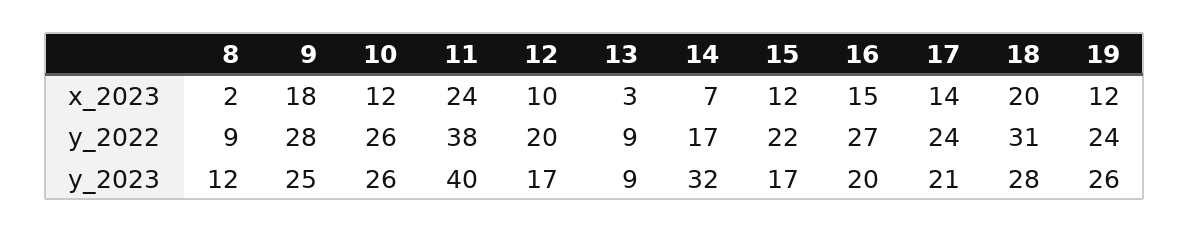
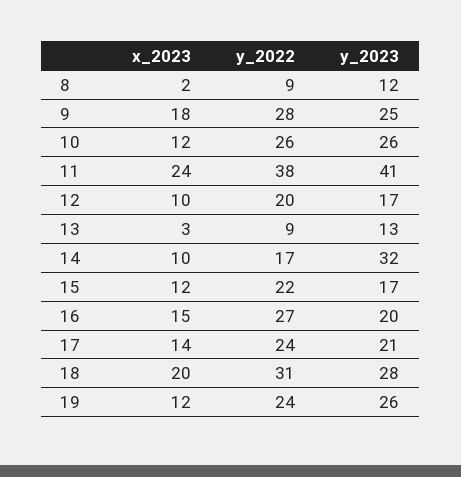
14, x_2023: 7 -> 10
11, y_2023: 40 -> 41
13, y_2023: 9 -> 13

